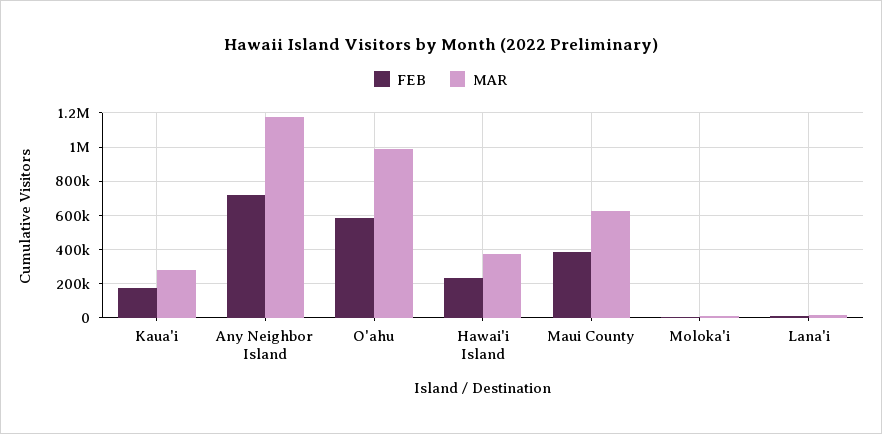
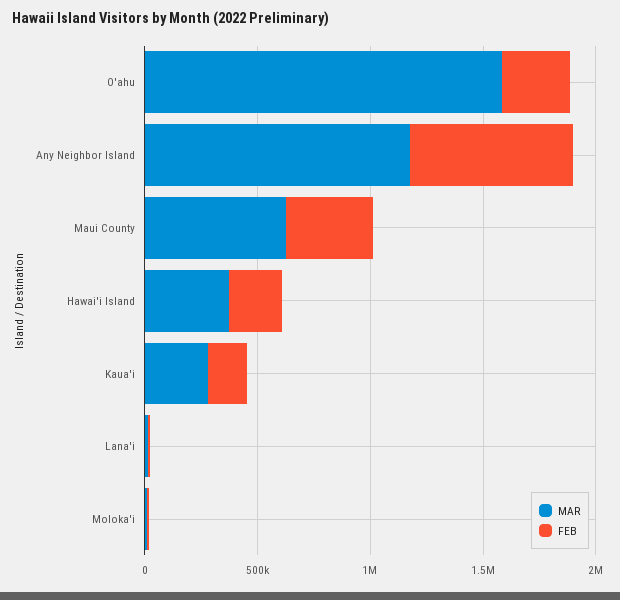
FEB, O'ahu: 600000 -> 300000
MAR, O'ahu: 1000000 -> 1600000

